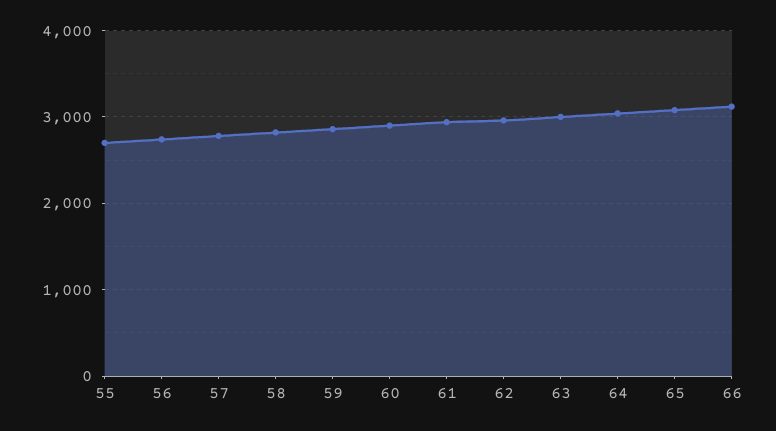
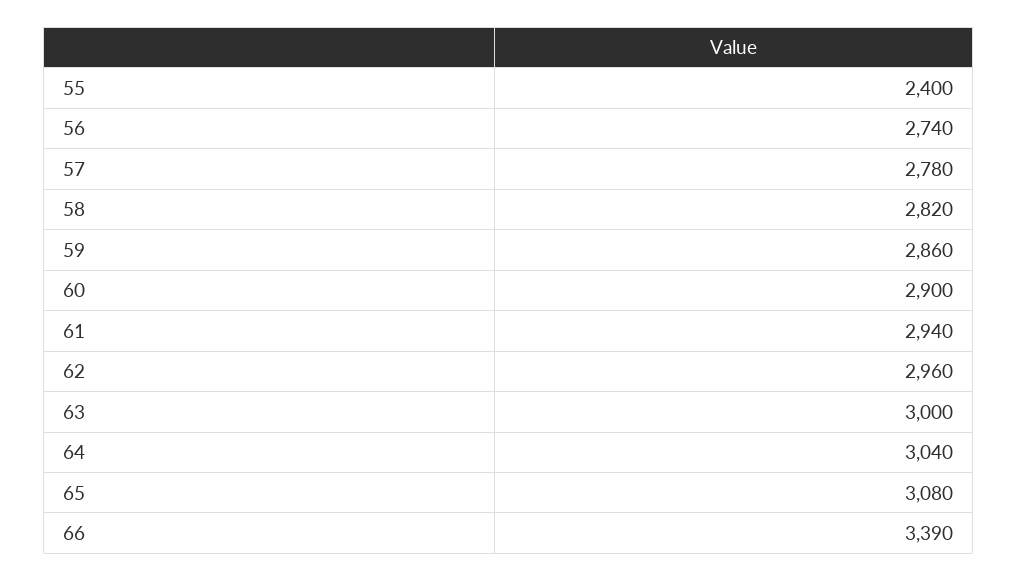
55: 2700 -> 2400
66: 3100 -> 3390

